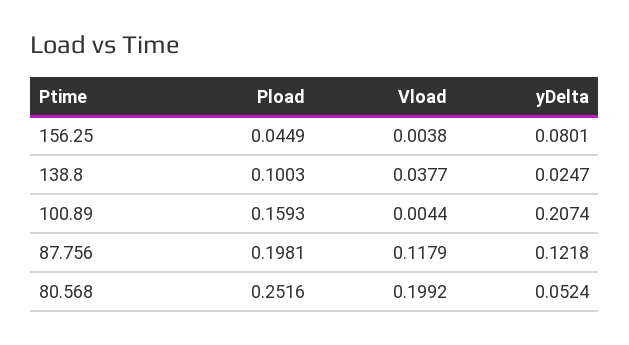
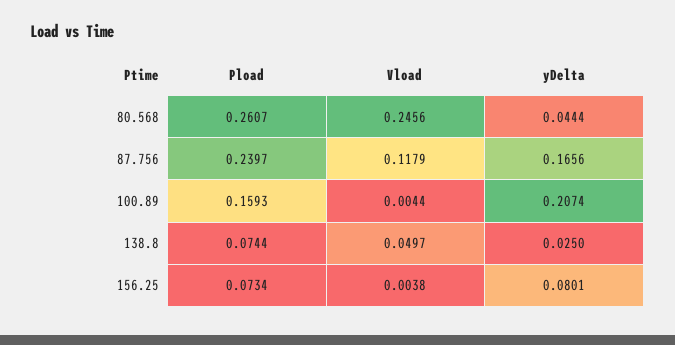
Pload, 156.25: 0.0449 -> 0.0734
Pload, 138.8: 0.1003 -> 0.0744
Vload, 138.8: 0.0377 -> 0.0497
yDelta, 138.8: 0.0247 -> 0.025
Pload, 87.756: 0.1981 -> 0.2397
yDelta, 87.756: 0.1218 -> 0.1656
Pload, 80.568: 0.2516 -> 0.2607
Vload, 80.568: 0.1992 -> 0.2456
yDelta, 80.568: 0.0524 -> 0.0444

